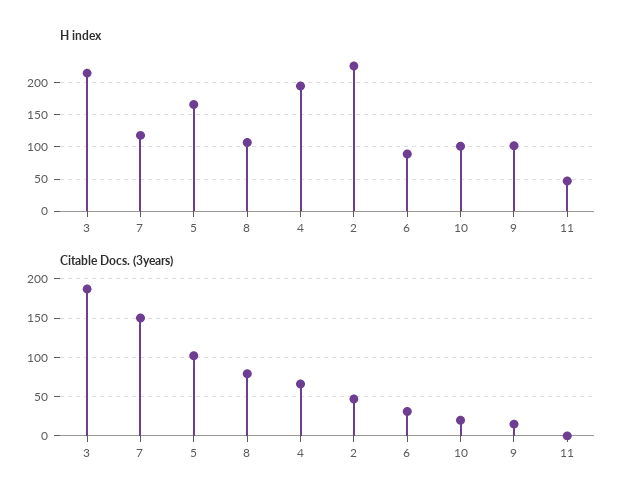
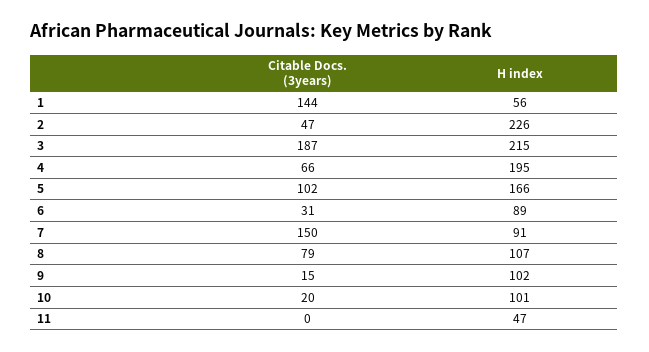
H index, 7: 120 -> 91
Citable Docs. (3years), 1: none -> 144
H index, 1: none -> 56

